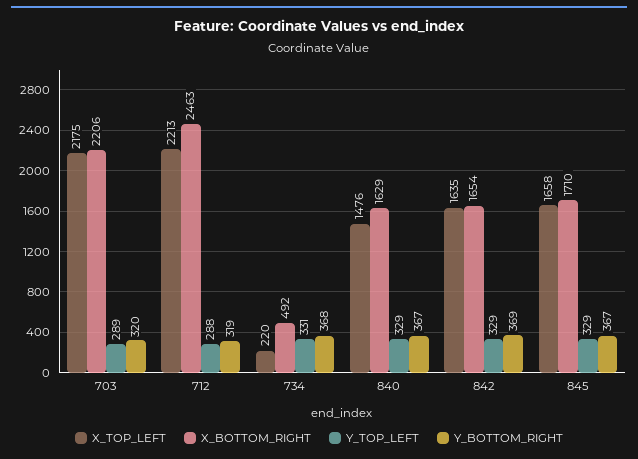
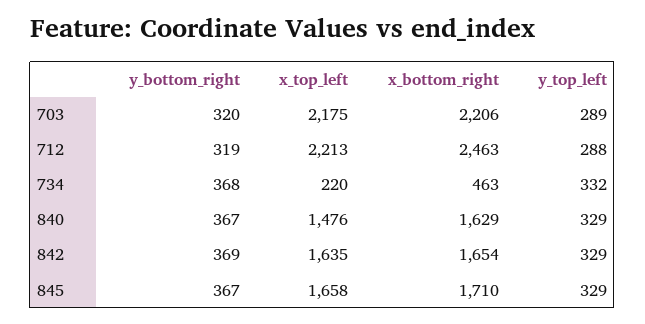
X_BOTTOM_RIGHT, 734: 492 -> 463
Y_TOP_LEFT, 734: 331 -> 332

